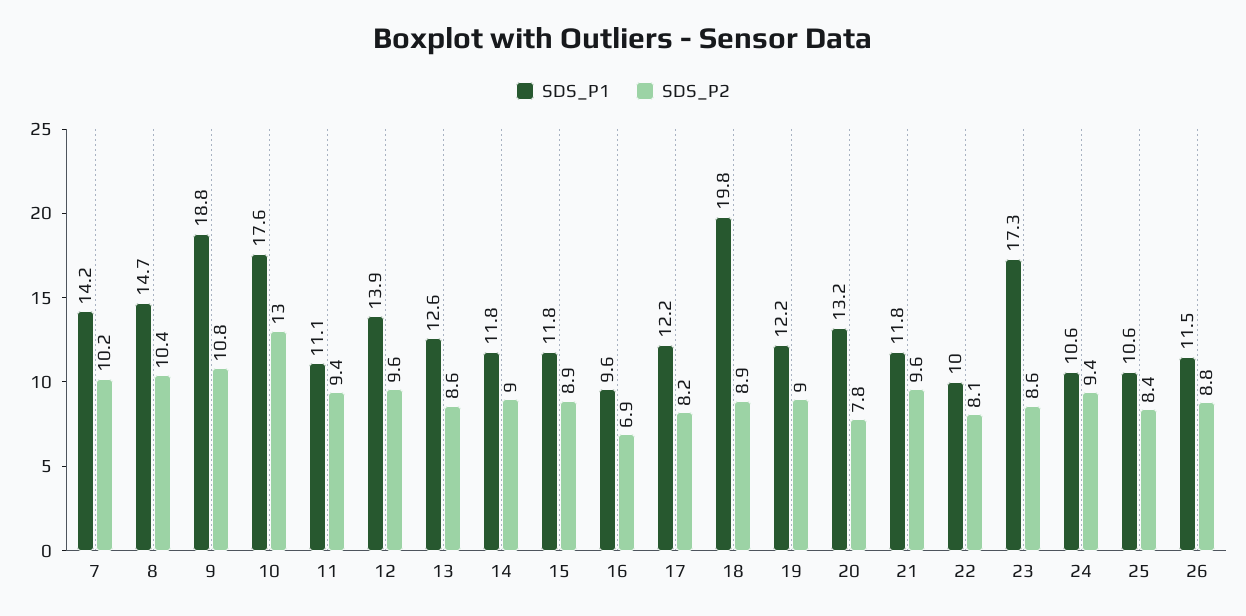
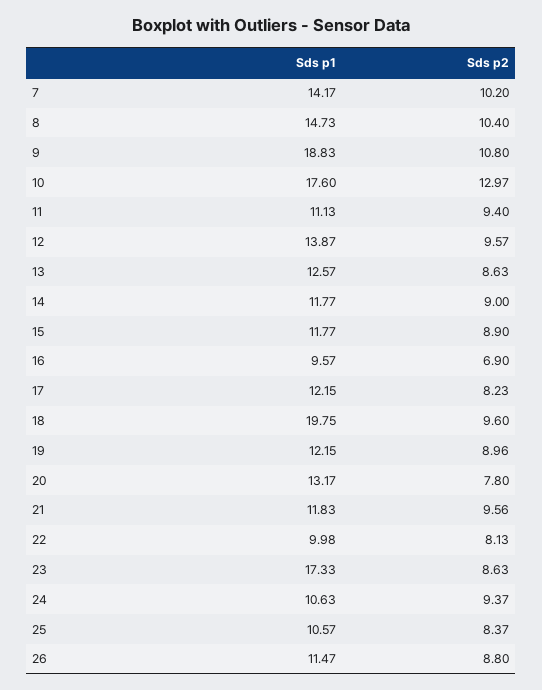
SDS_P2, 18: 8.9 -> 9.6

